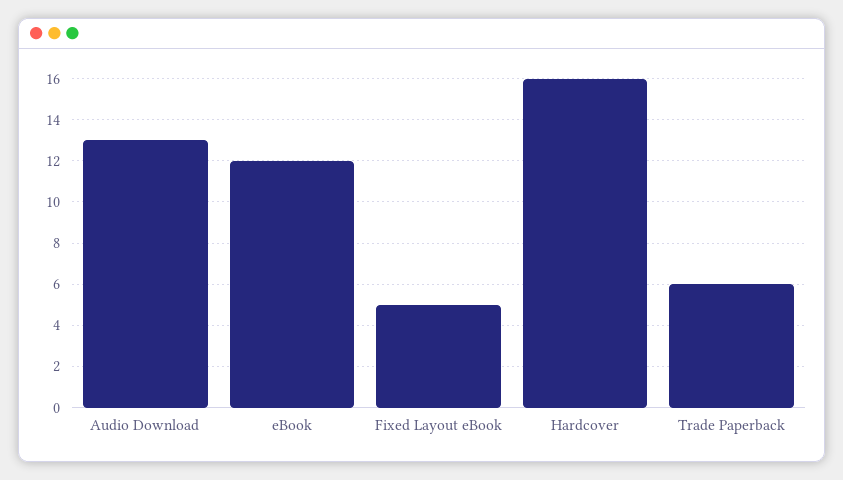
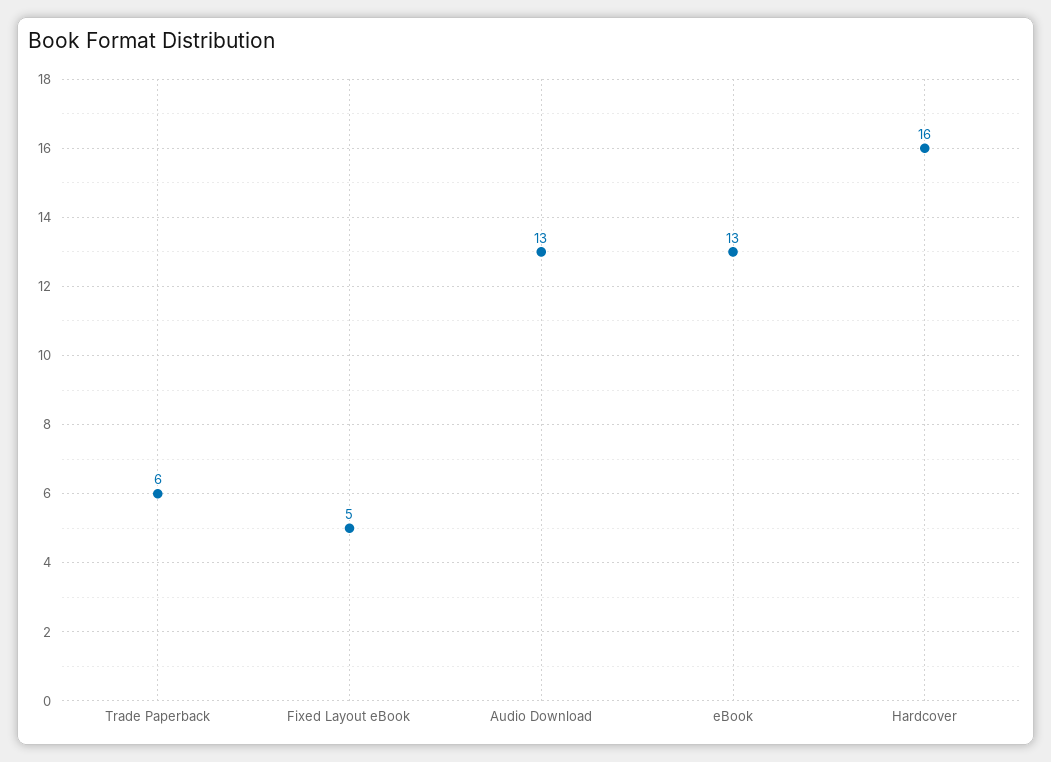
eBook: 12 -> 13

